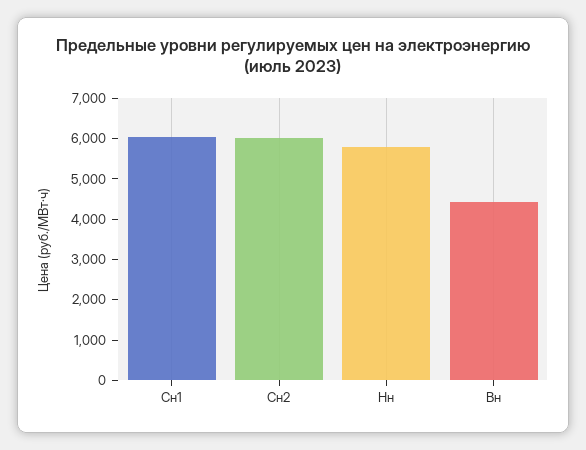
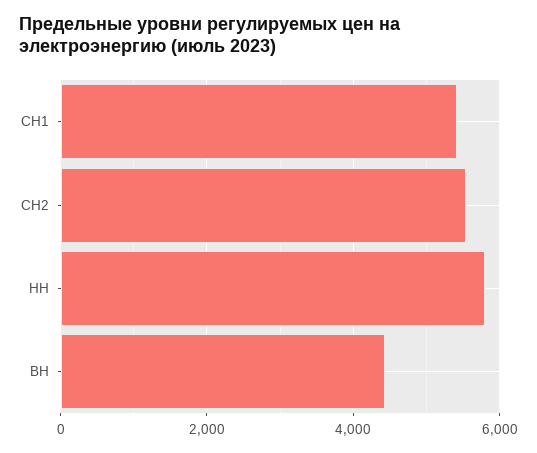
Сн1: 6000 -> 5400
Сн2: 6000 -> 5600

